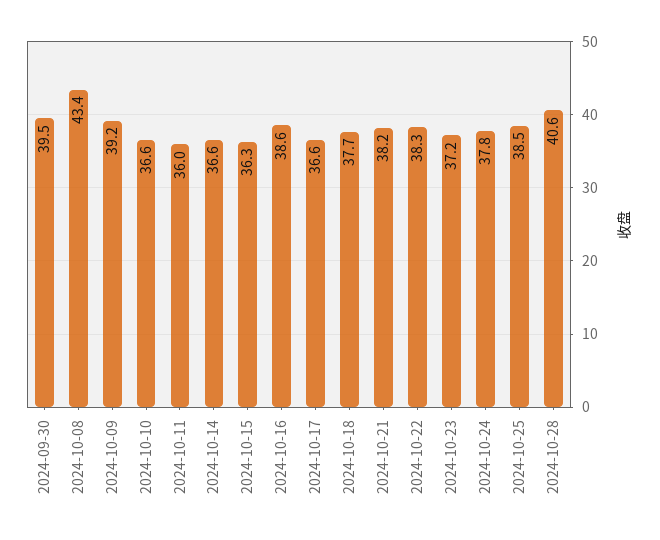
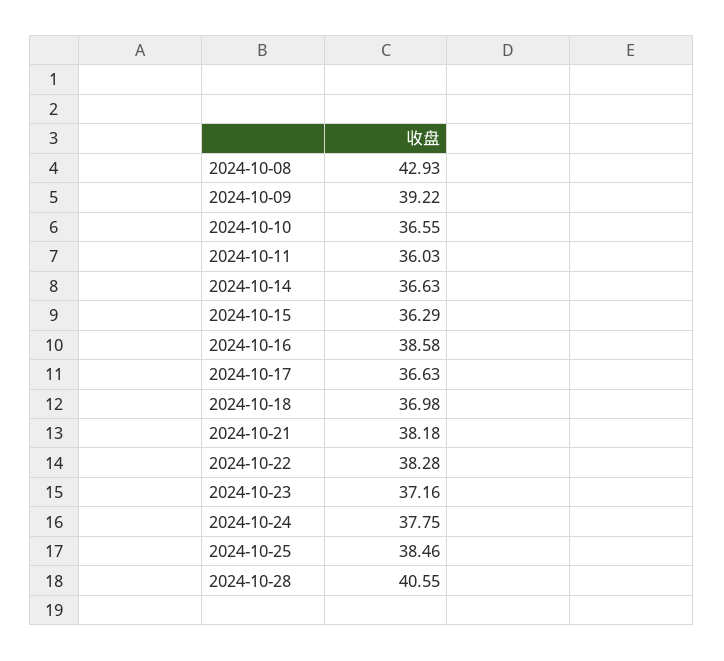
2024-09-30: 39.5 -> none
2024-10-08: 43.4 -> 42.93
2024-10-18: 37.7 -> 36.98

